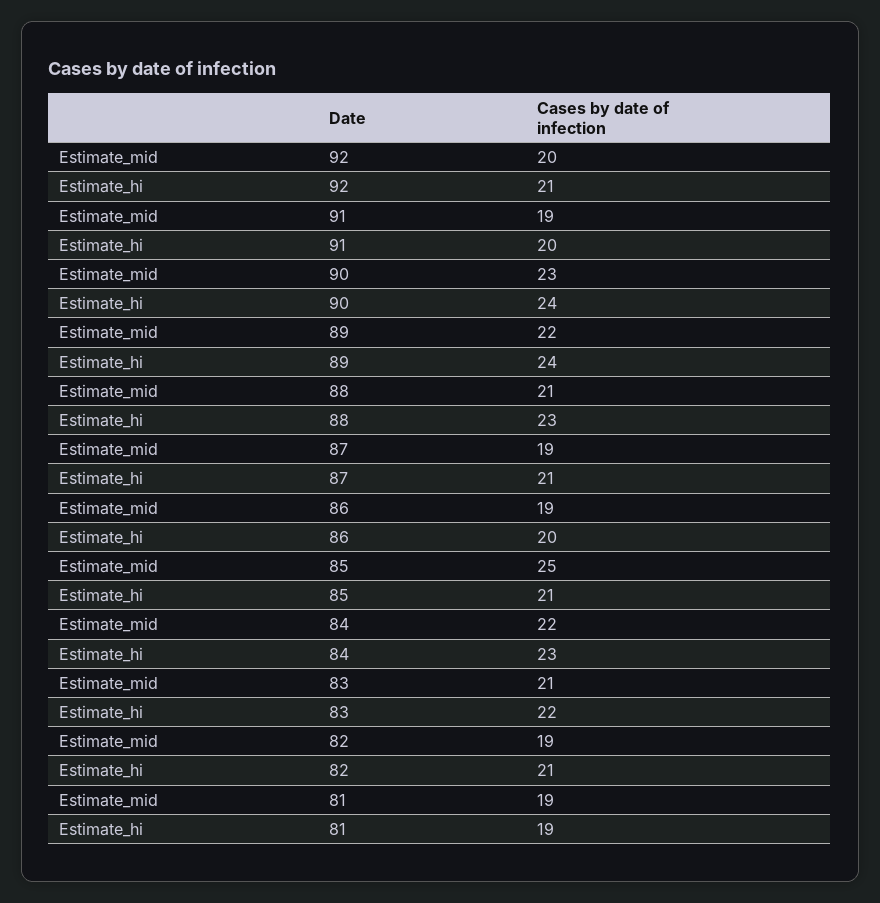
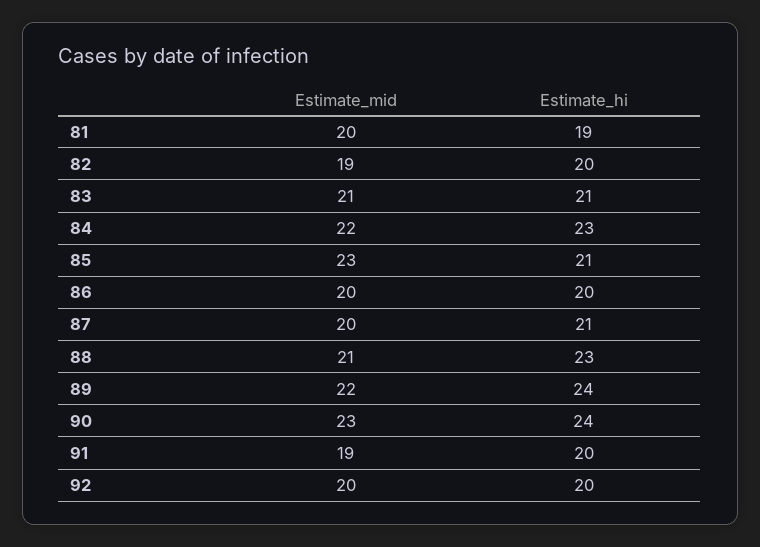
Estimate_hi, 92: 21 -> 20
Estimate_mid, 87: 19 -> 20
Estimate_mid, 86: 19 -> 20
Estimate_mid, 85: 25 -> 23
Estimate_hi, 83: 22 -> 21
Estimate_hi, 82: 21 -> 20
Estimate_mid, 81: 19 -> 20

